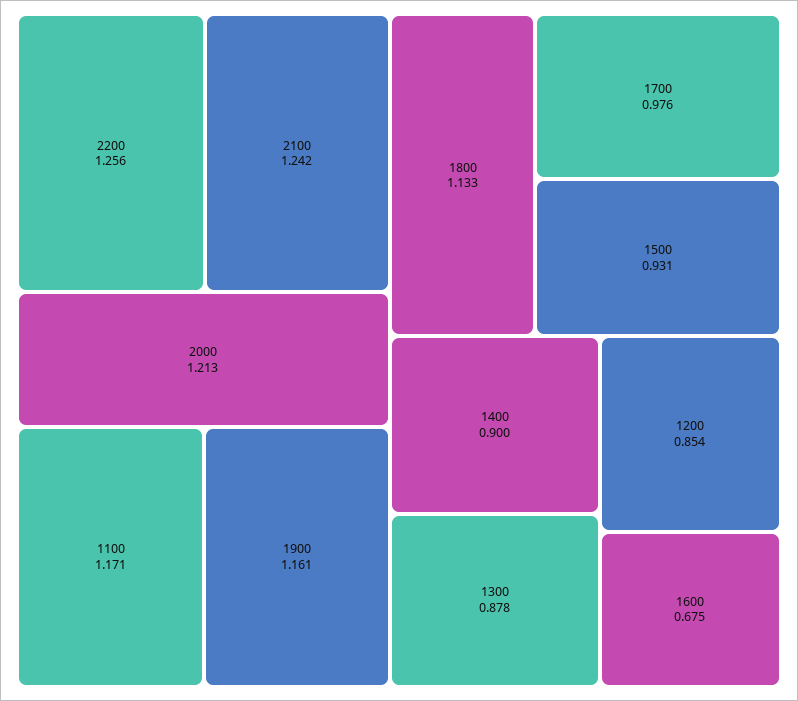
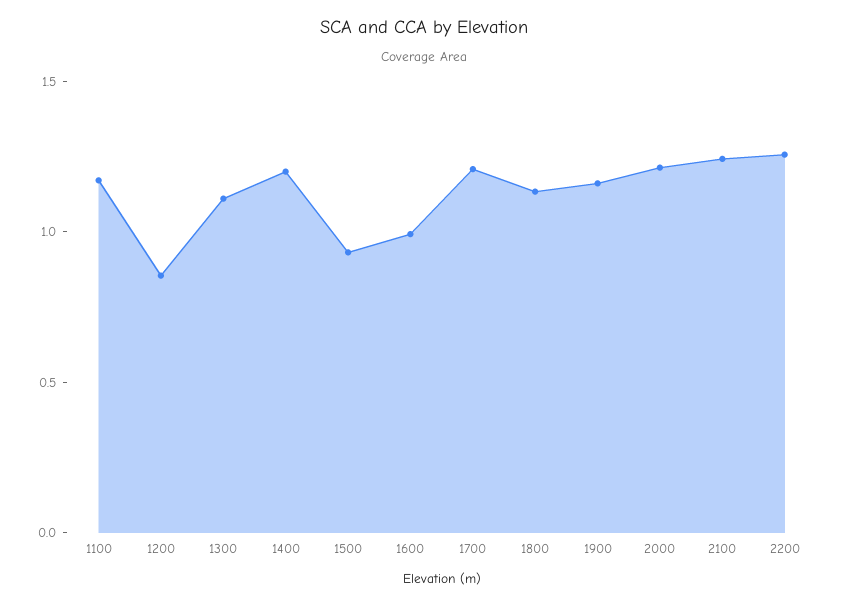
1700: 0.976 -> 1.2
1400: 0.9 -> 1.2
1300: 0.878 -> 1.1
1600: 0.675 -> 1

